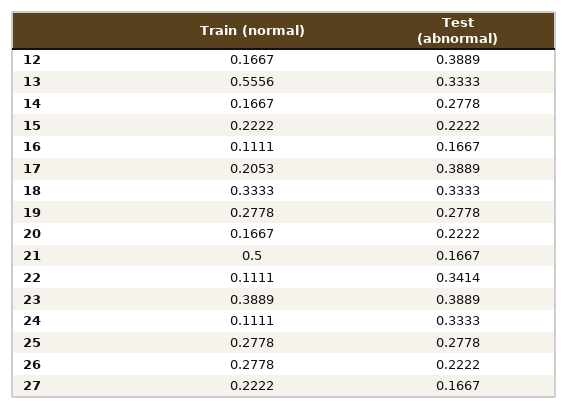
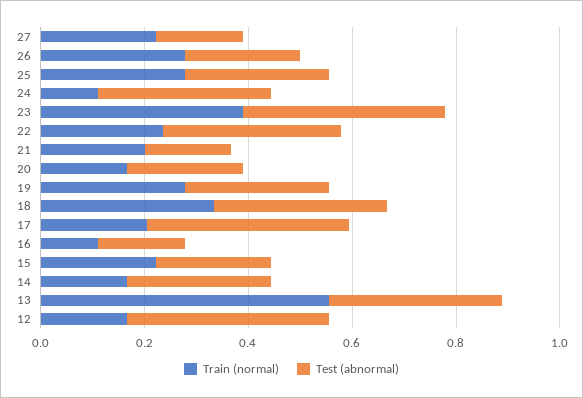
Train (normal), 21: 0.5 -> 0.2
Train (normal), 22: 0.1111 -> 0.25

